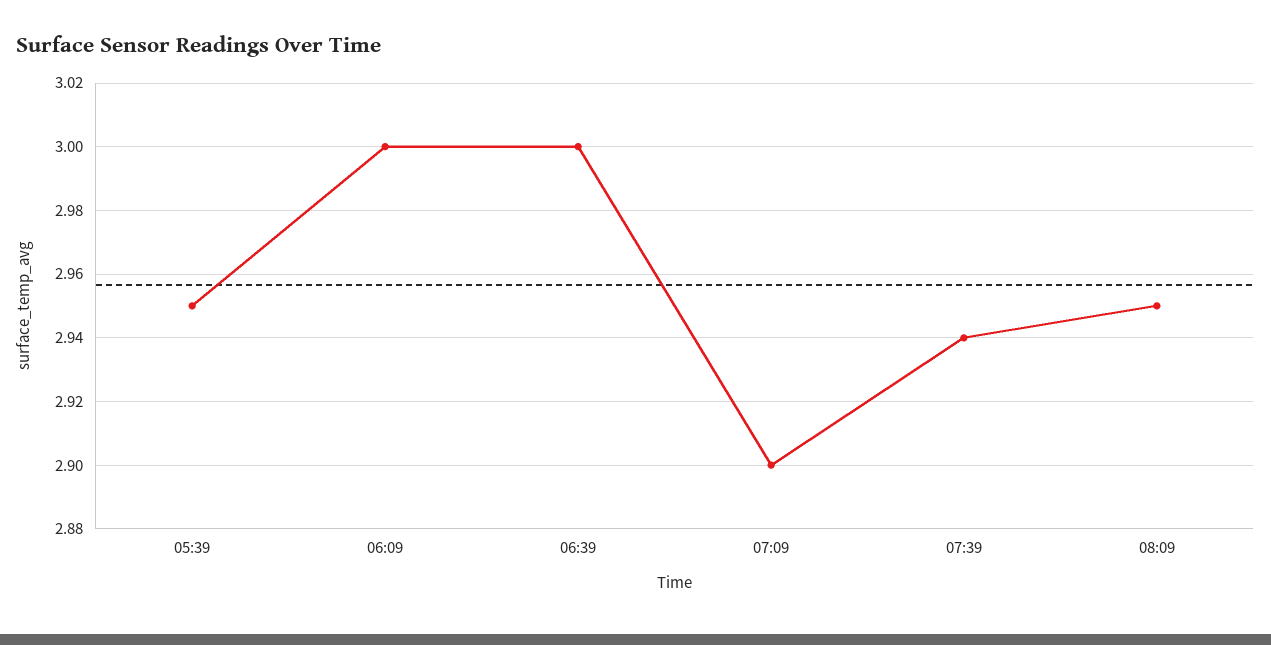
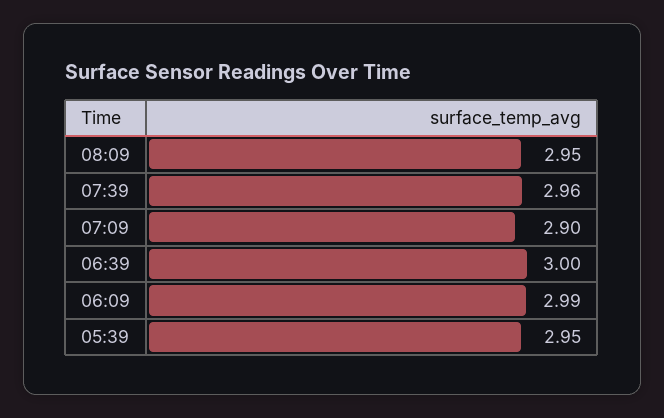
06:09: 3 -> 2.99
07:39: 2.94 -> 2.96

